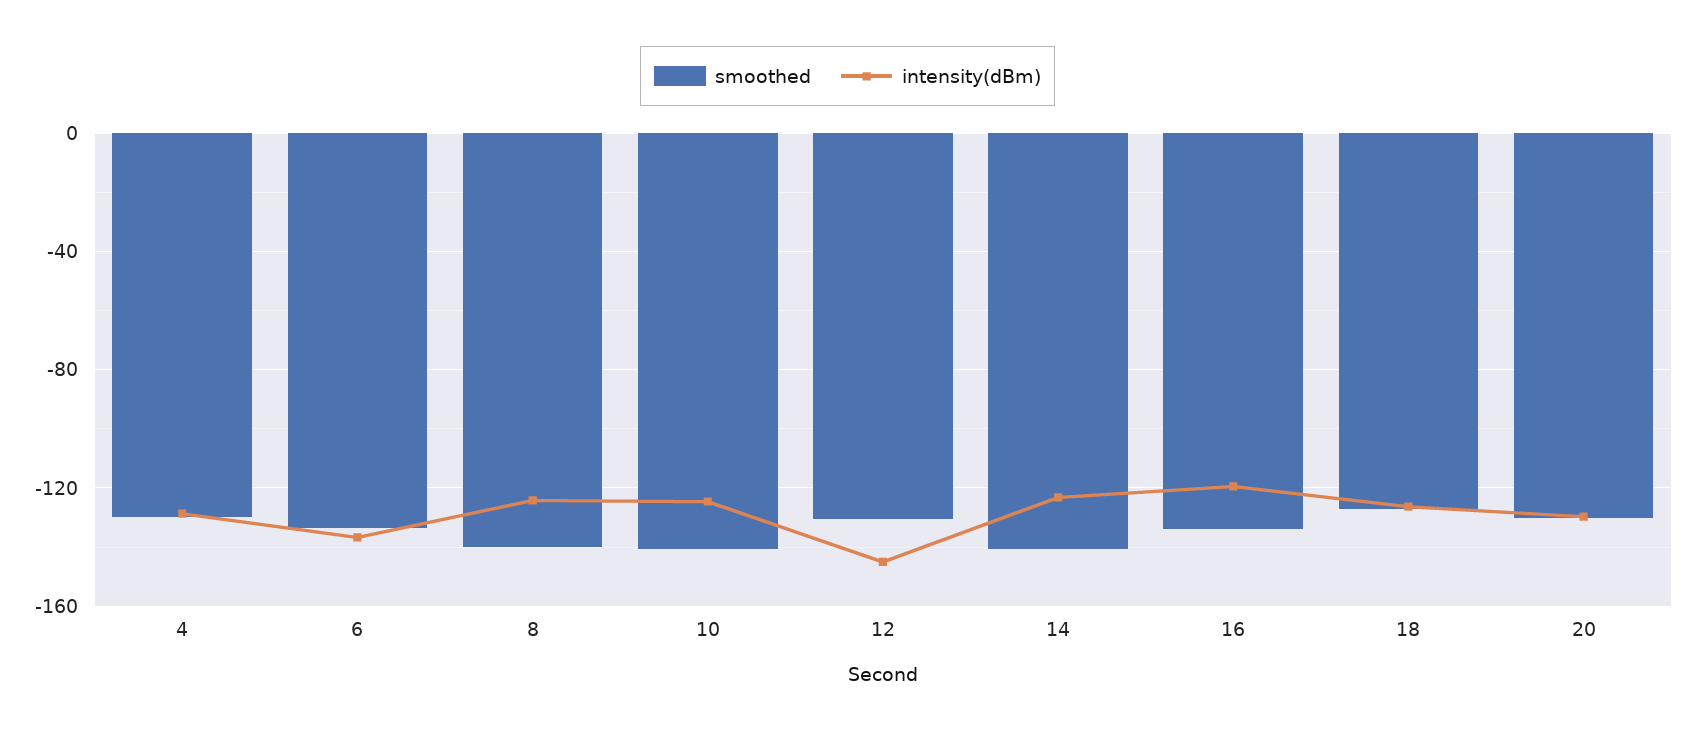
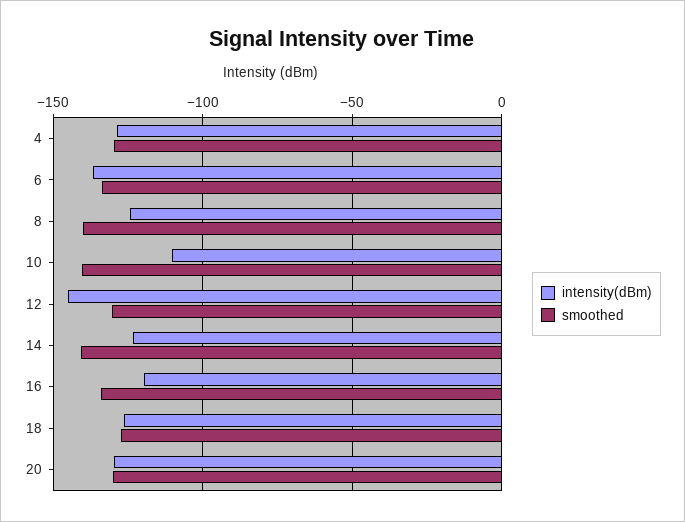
intensity(dBm), 10: -125 -> -110

